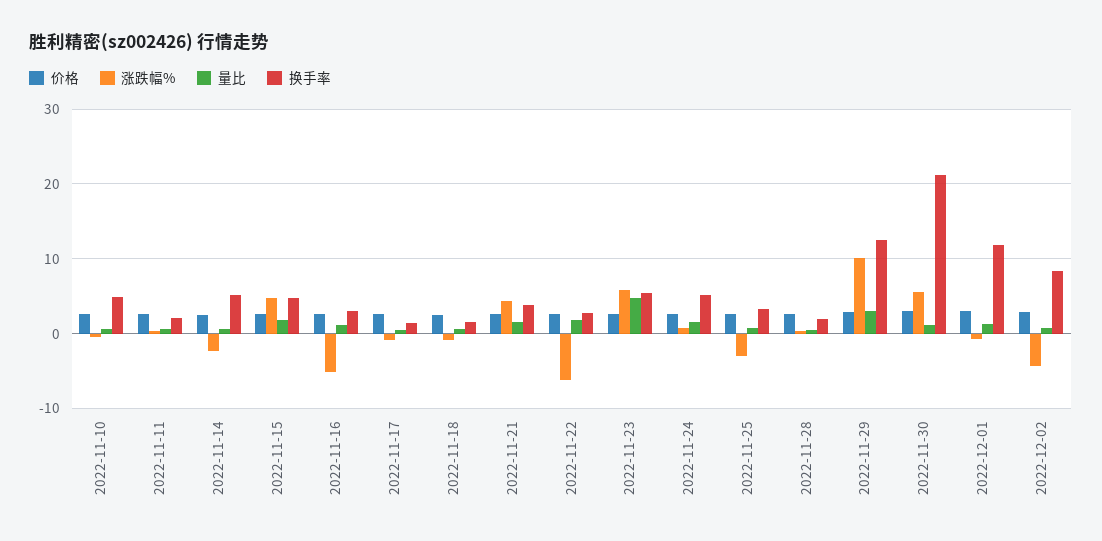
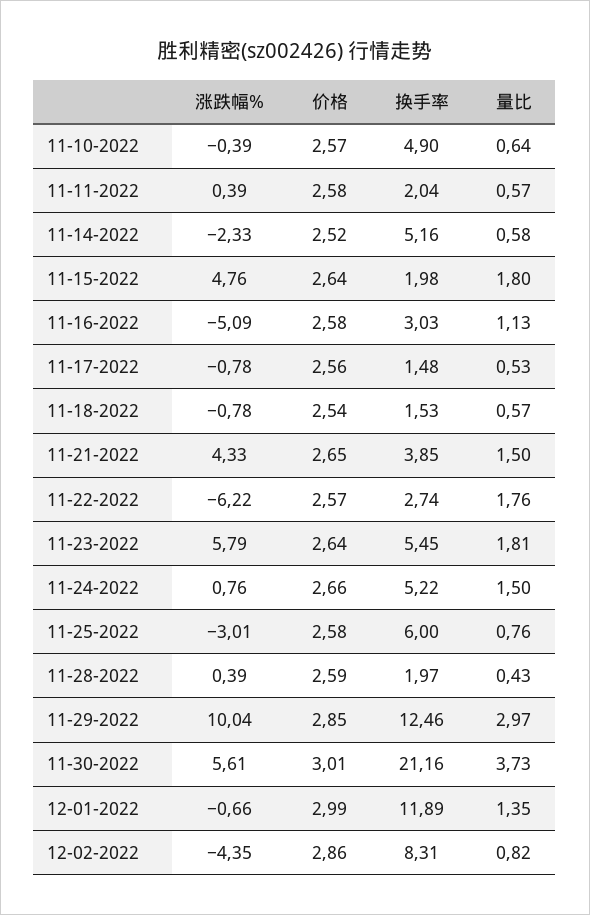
换手率, 2022-11-15: 5 -> 1.98
量比, 2022-11-23: 5 -> 1.81
换手率, 2022-11-25: 3 -> 6
量比, 2022-11-30: 1 -> 3.73

